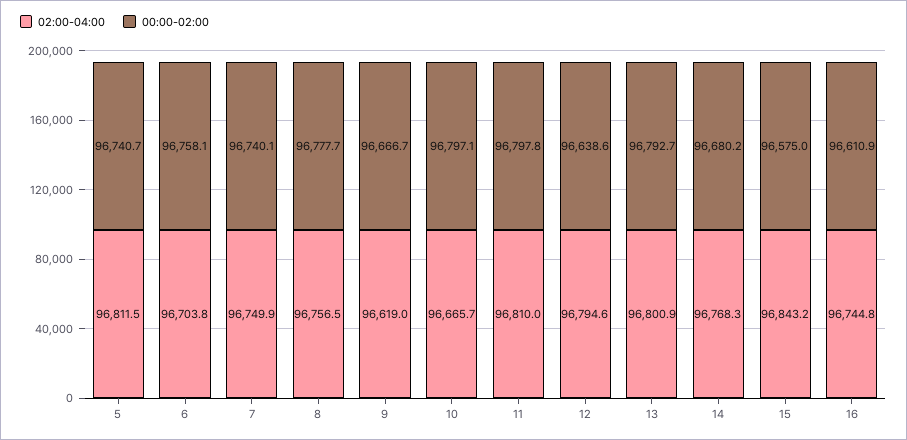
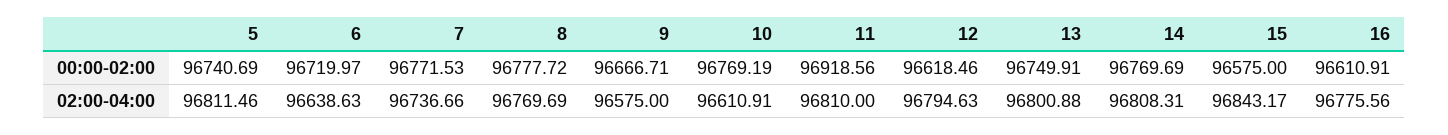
02:00-04:00, 6: 96703.8 -> 96638.63
00:00-02:00, 6: 96758.1 -> 96719.97
02:00-04:00, 7: 96749.9 -> 96736.66
00:00-02:00, 7: 96740.1 -> 96771.53
02:00-04:00, 8: 96756.5 -> 96769.69
02:00-04:00, 9: 96619 -> 96575
02:00-04:00, 10: 96665.7 -> 96610.91
00:00-02:00, 10: 96797.1 -> 96769.19
00:00-02:00, 11: 96797.8 -> 96918.56
00:00-02:00, 12: 96638.6 -> 96618.46
00:00-02:00, 13: 96792.7 -> 96749.91
02:00-04:00, 14: 96768.3 -> 96808.31
00:00-02:00, 14: 96680.2 -> 96769.69
02:00-04:00, 16: 96744.8 -> 96775.56

